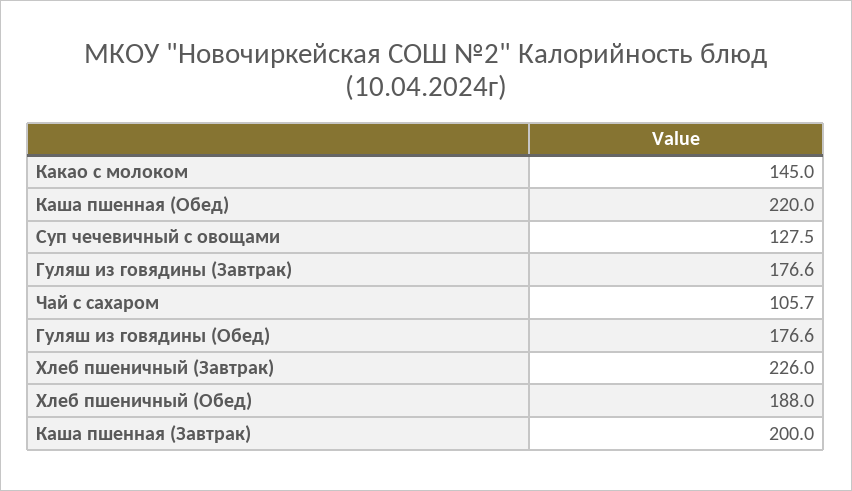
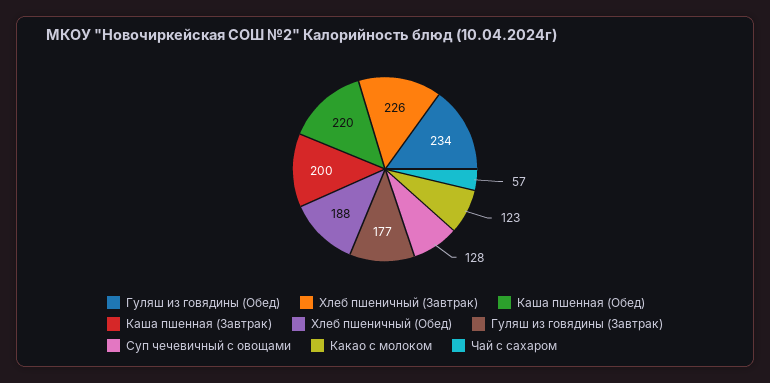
Какао с молоком: 145 -> 123
Чай с сахаром: 105.7 -> 57
Гуляш из говядины (Обед): 176.6 -> 234

